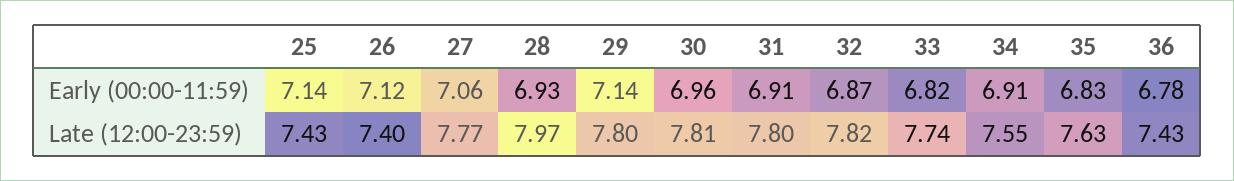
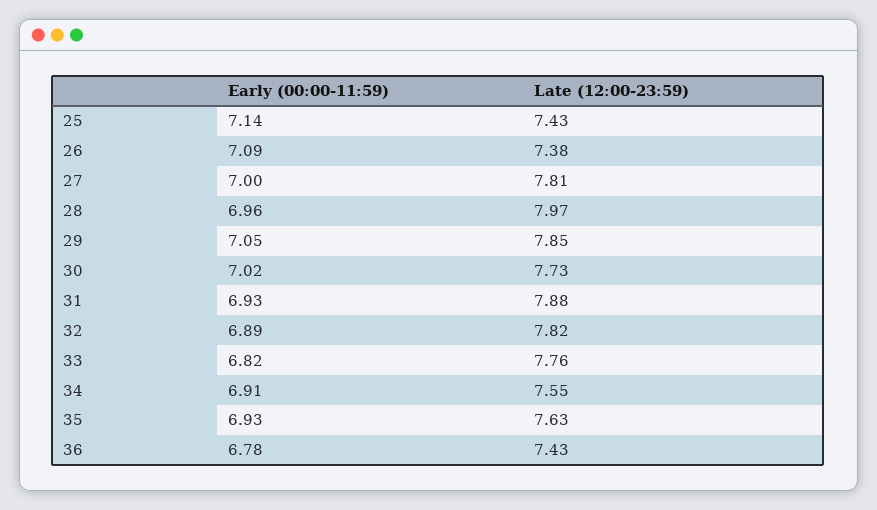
26, Early (00:00-11:59): 7.12 -> 7.09
27, Early (00:00-11:59): 7.06 -> 7
28, Early (00:00-11:59): 6.93 -> 6.96
29, Early (00:00-11:59): 7.14 -> 7.05
30, Early (00:00-11:59): 6.96 -> 7.02
31, Early (00:00-11:59): 6.91 -> 6.93
32, Early (00:00-11:59): 6.87 -> 6.89
35, Early (00:00-11:59): 6.83 -> 6.93
26, Late (12:00-23:59): 7.4 -> 7.38
27, Late (12:00-23:59): 7.77 -> 7.81
29, Late (12:00-23:59): 7.8 -> 7.85
30, Late (12:00-23:59): 7.81 -> 7.73
31, Late (12:00-23:59): 7.8 -> 7.88
33, Late (12:00-23:59): 7.74 -> 7.76

